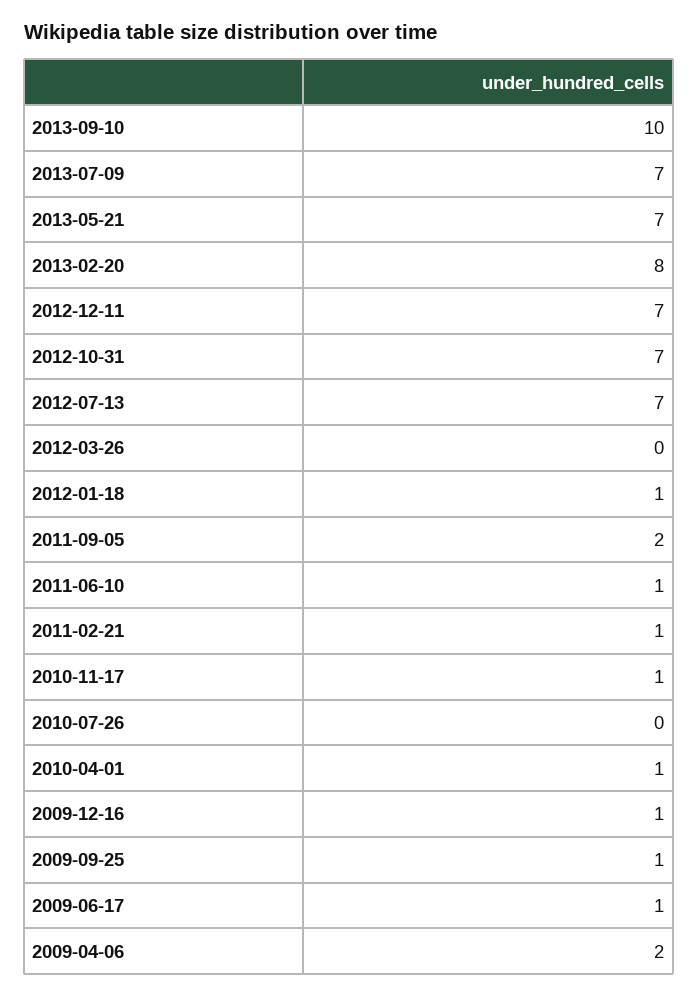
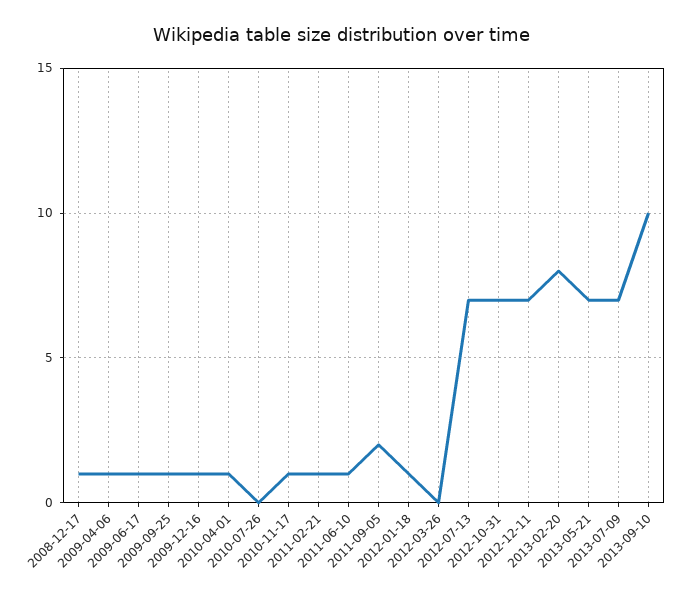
2009-04-06: 2 -> 1
2008-12-17: none -> 1

